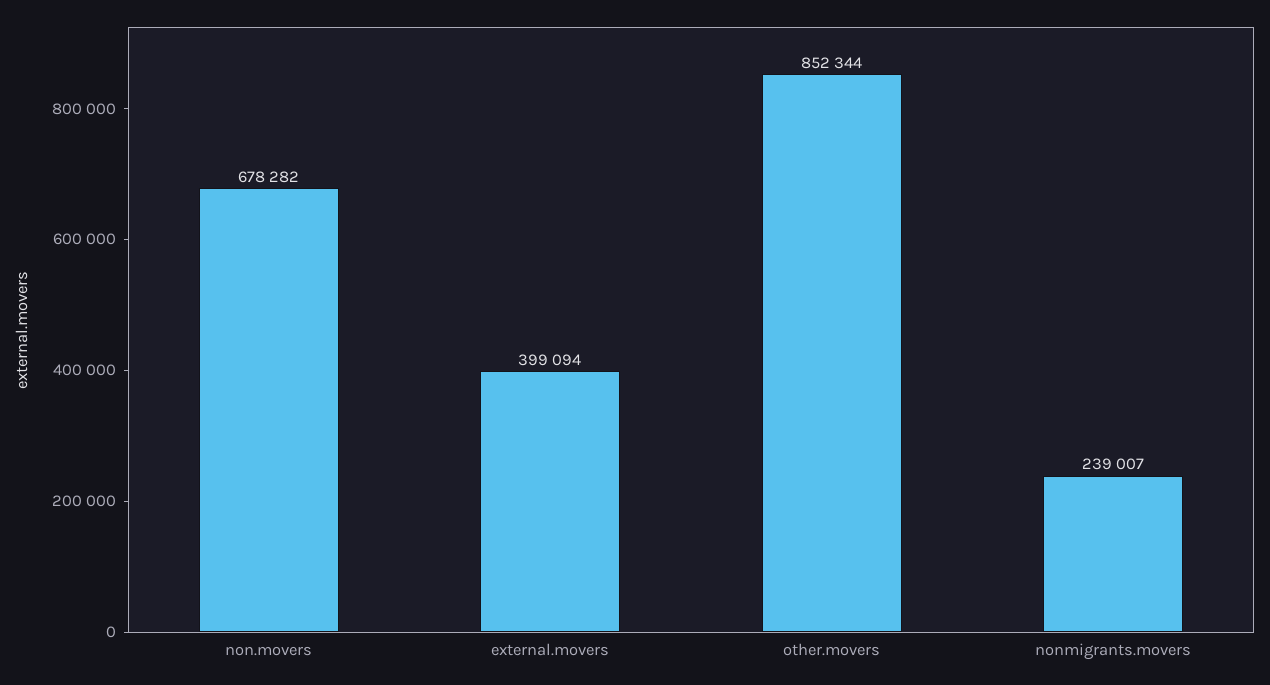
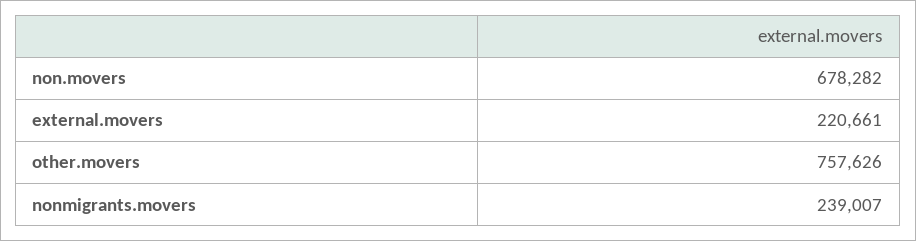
external.movers: 399094 -> 220661
other.movers: 852344 -> 757626

